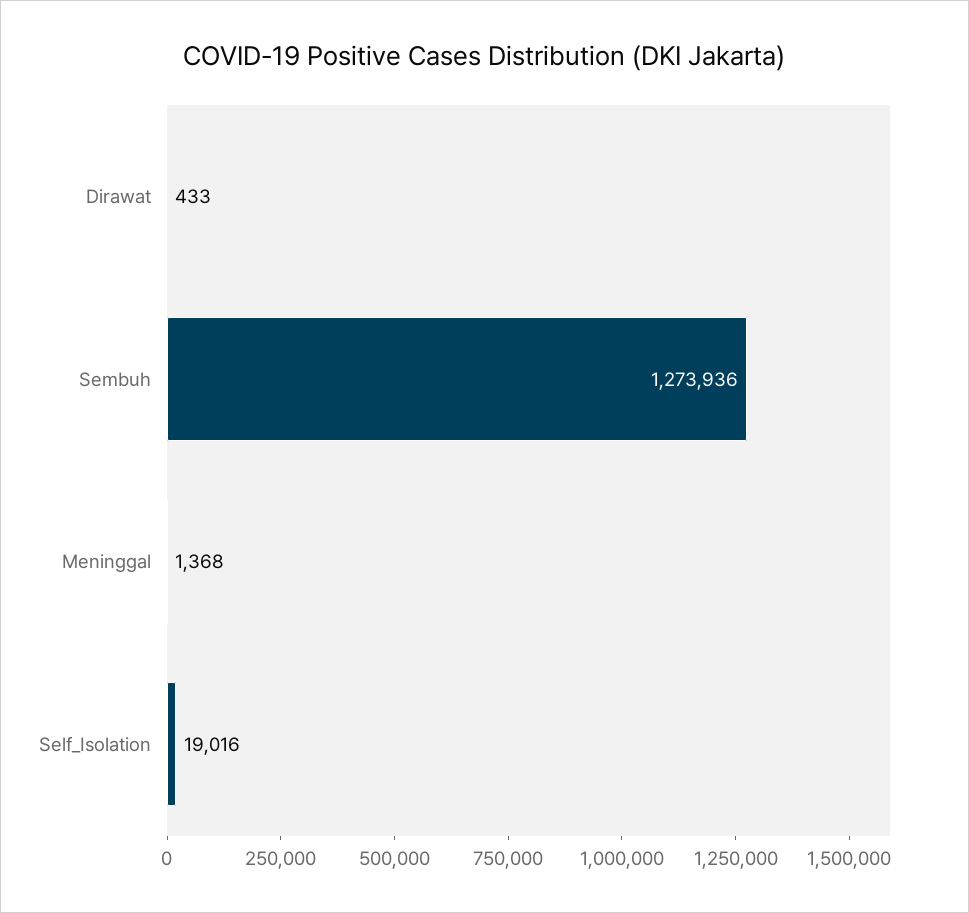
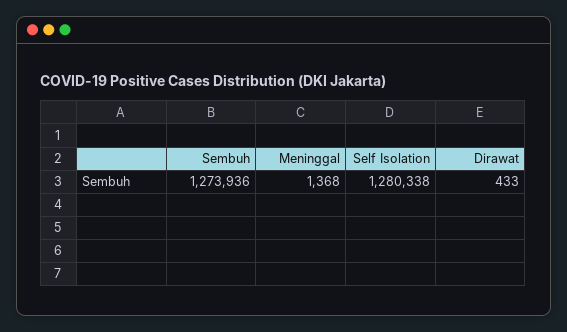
Self_Isolation: 19016 -> 1280338

